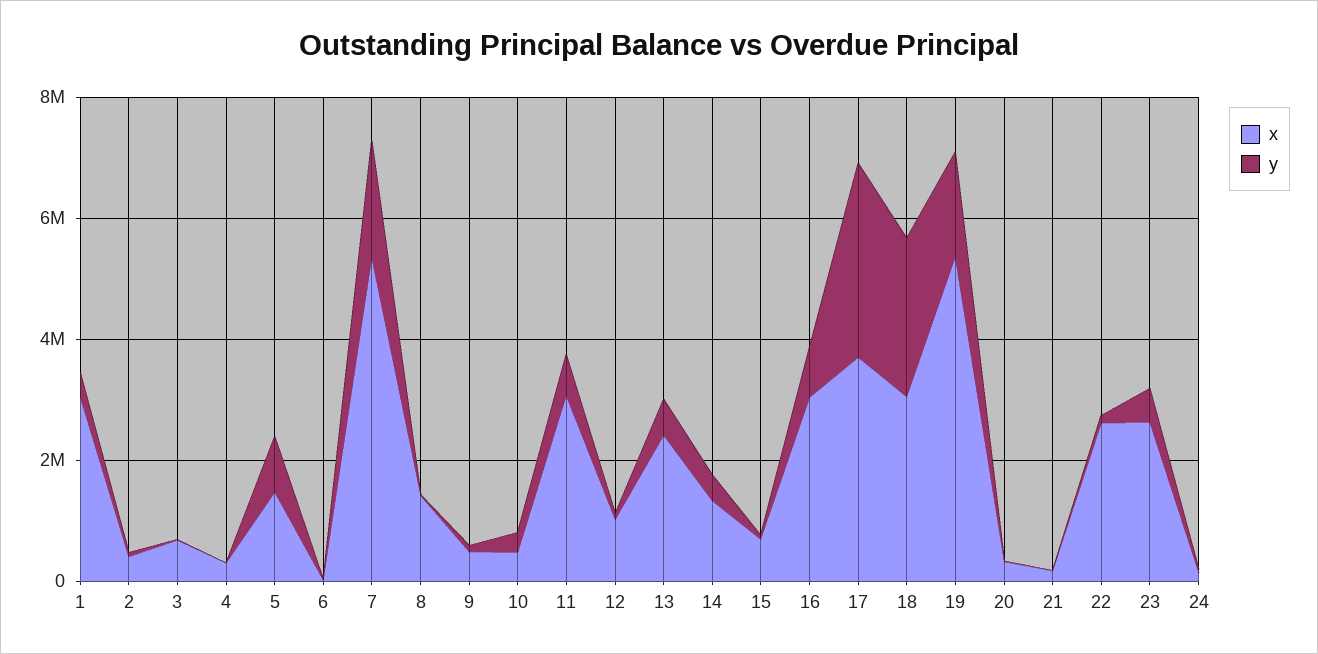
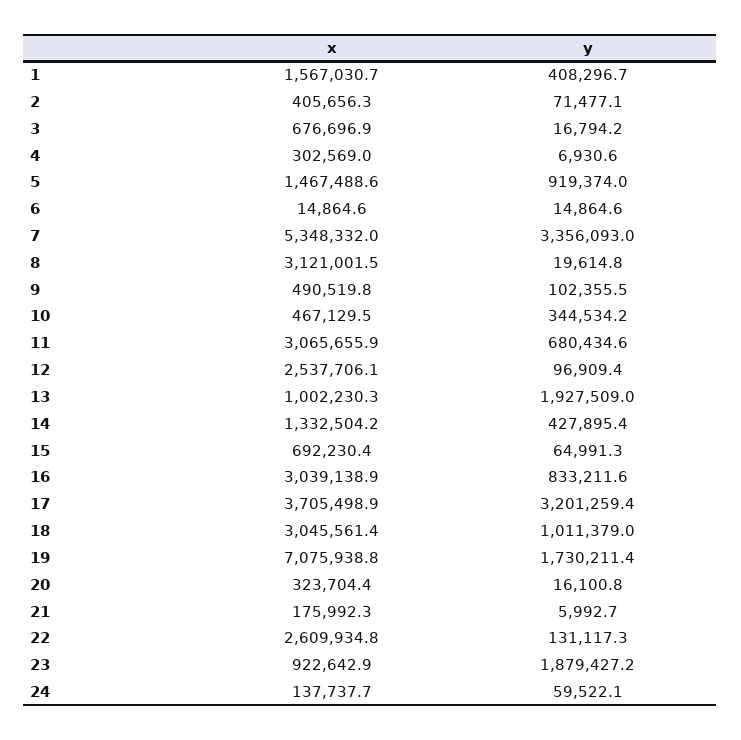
x, 1: 3000000 -> 1567030.7
y, 7: 2000000 -> 3356093
x, 8: 1500000 -> 3121001.5
x, 12: 1000000 -> 2537706.1
x, 13: 2500000 -> 1002230.3
y, 13: 500000 -> 1927509
y, 18: 2500000 -> 1011379
x, 19: 5500000 -> 7075938.8
x, 23: 2500000 -> 922642.9
y, 23: 500000 -> 1879427.2

